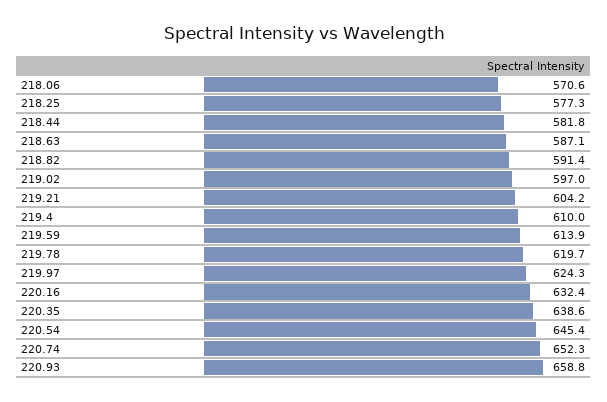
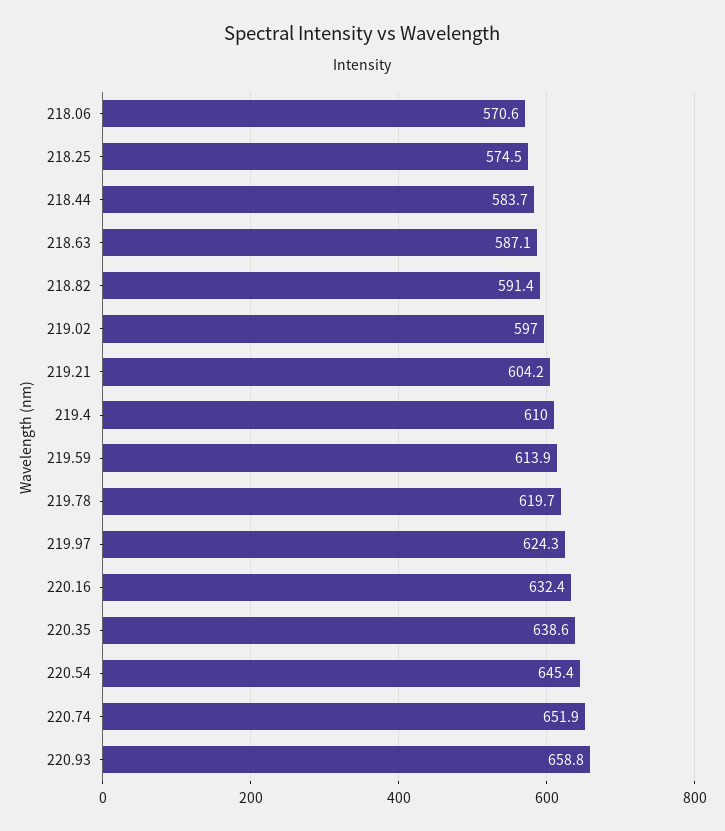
218.25: 577.3 -> 574.5
218.44: 581.8 -> 583.7
220.74: 652.3 -> 651.9

